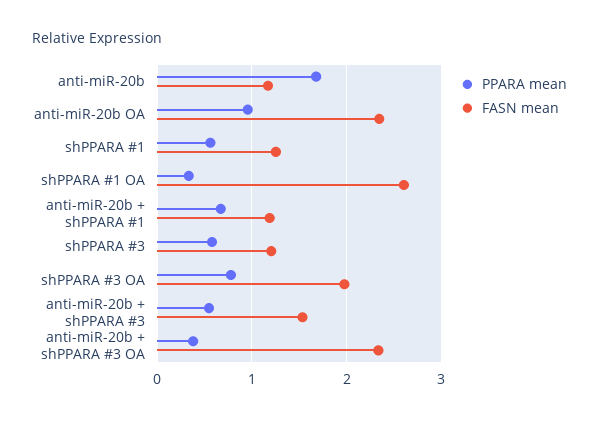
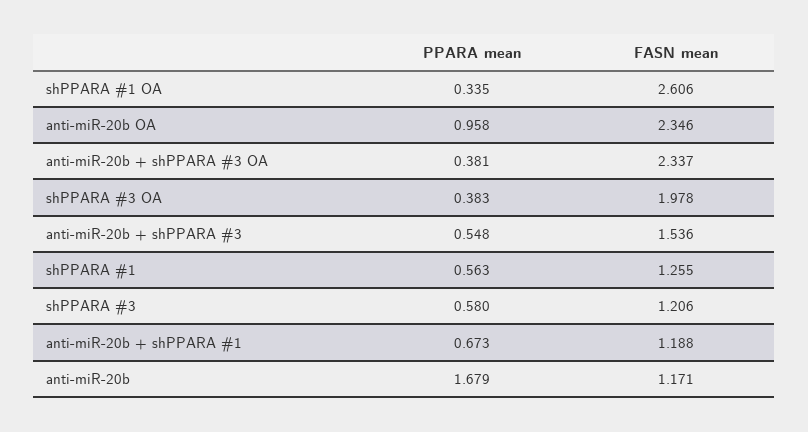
PPARA mean, shPPARA #3 OA: 0.8 -> 0.383

